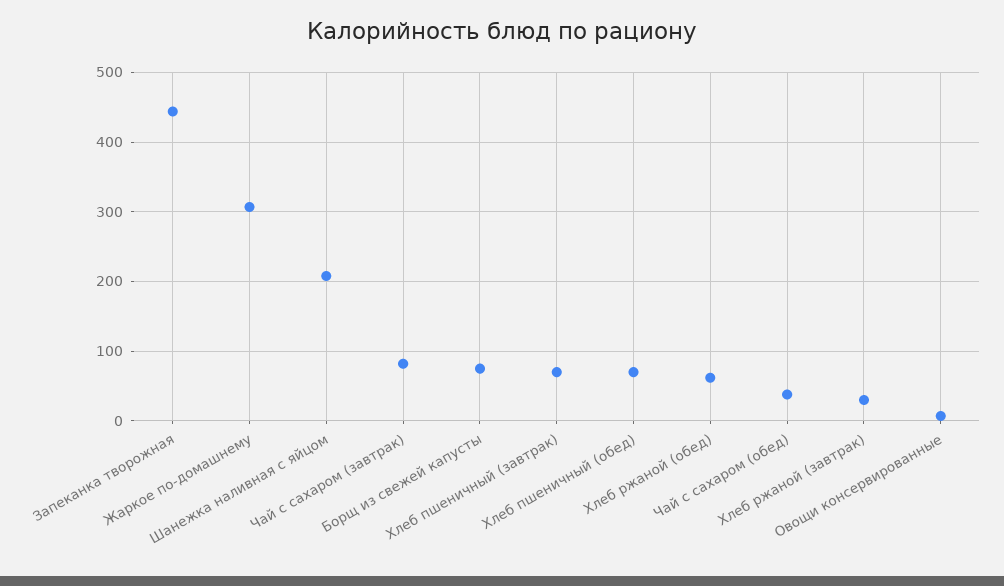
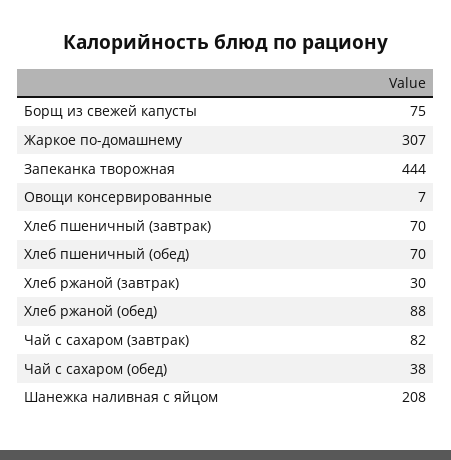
Хлеб ржаной (обед): 60 -> 88

